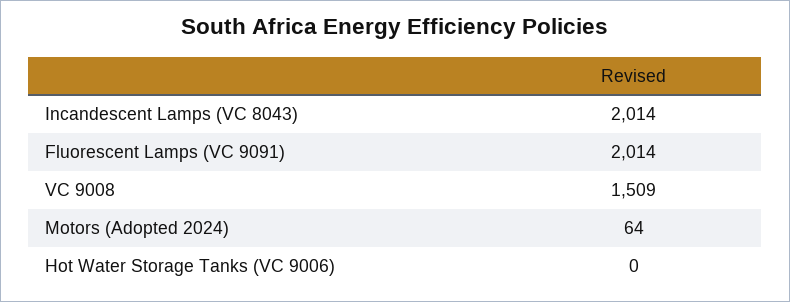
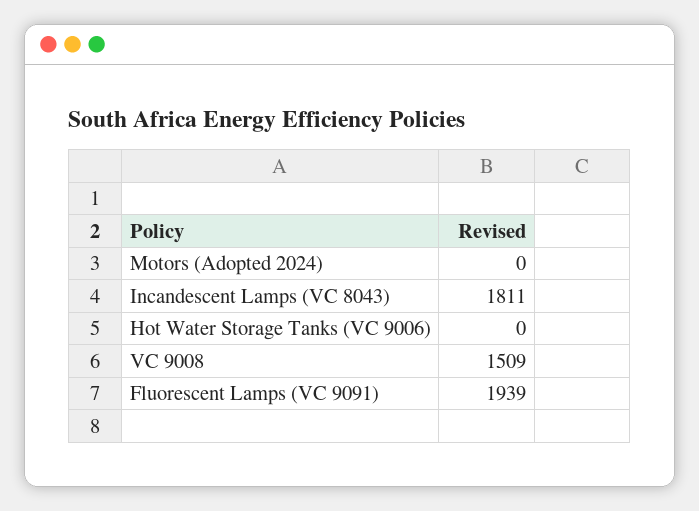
Incandescent Lamps (VC 8043): 2014 -> 1811
Fluorescent Lamps (VC 9091): 2014 -> 1939
Motors (Adopted 2024): 64 -> 0

